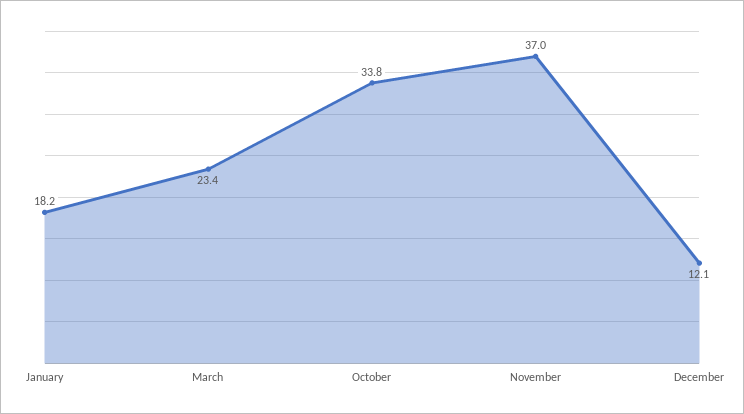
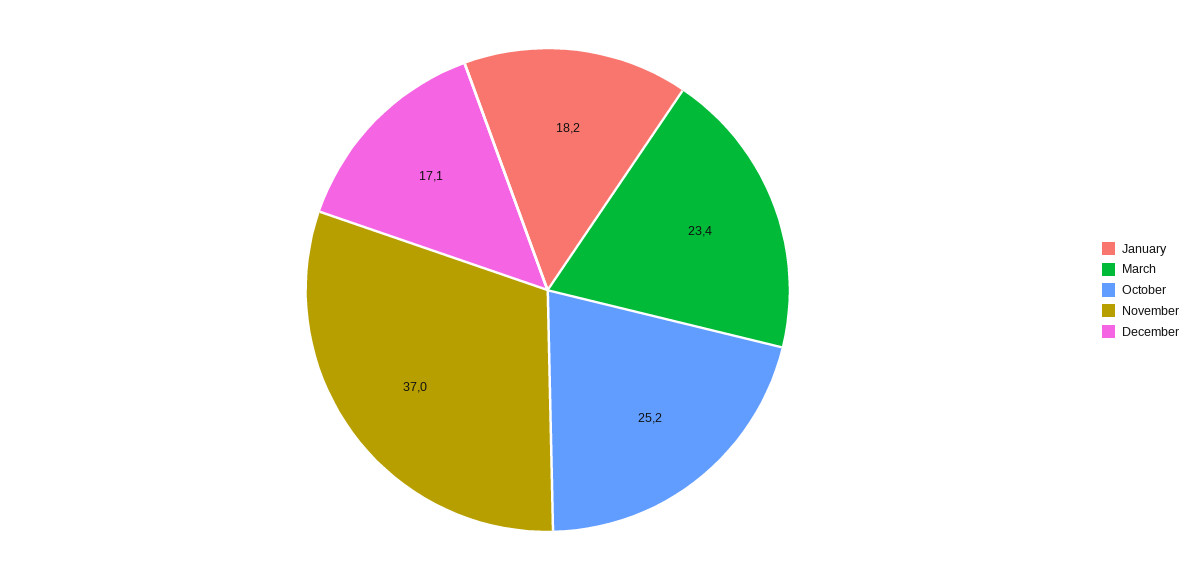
October: 33.8 -> 25.2
December: 12.1 -> 17.1

